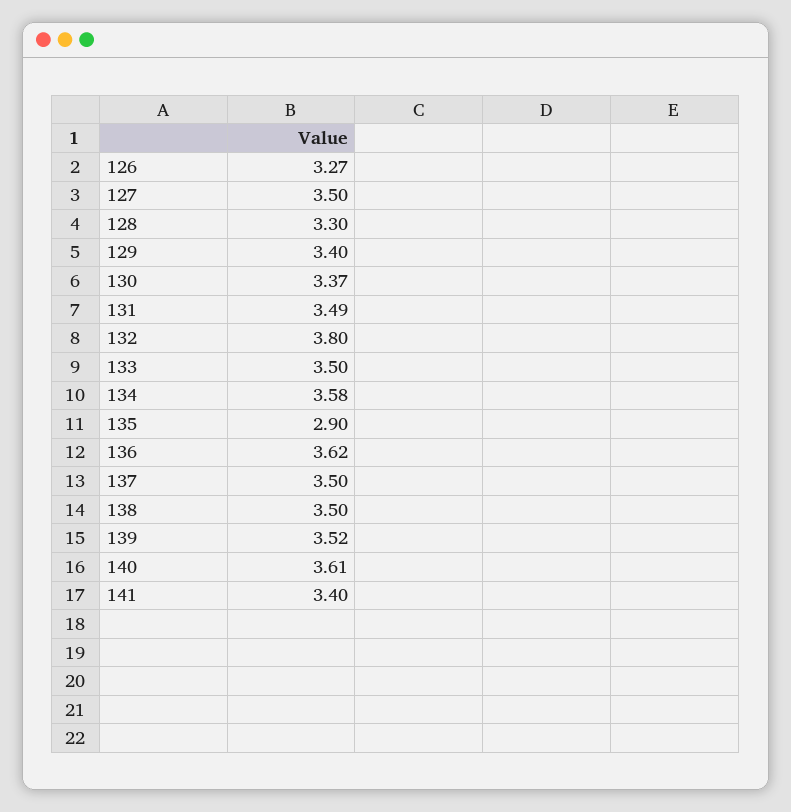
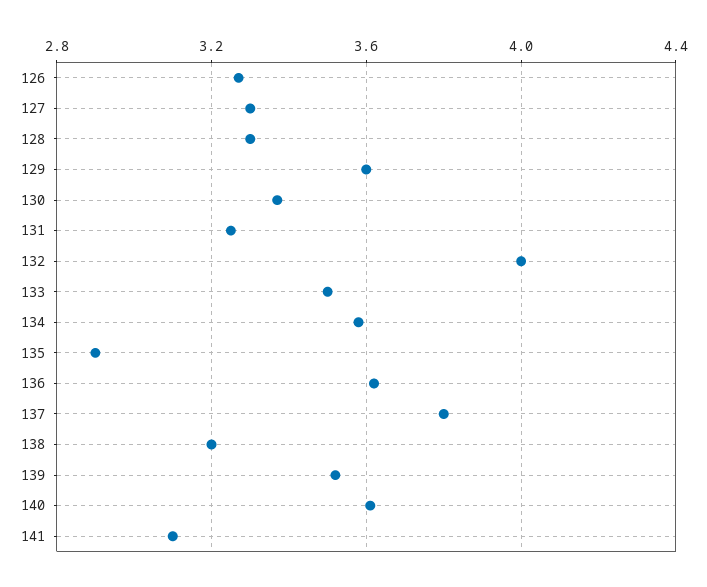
127: 3.5 -> 3.3
129: 3.4 -> 3.6
131: 3.49 -> 3.25
132: 3.8 -> 4
137: 3.5 -> 3.8
138: 3.5 -> 3.2
141: 3.4 -> 3.1

